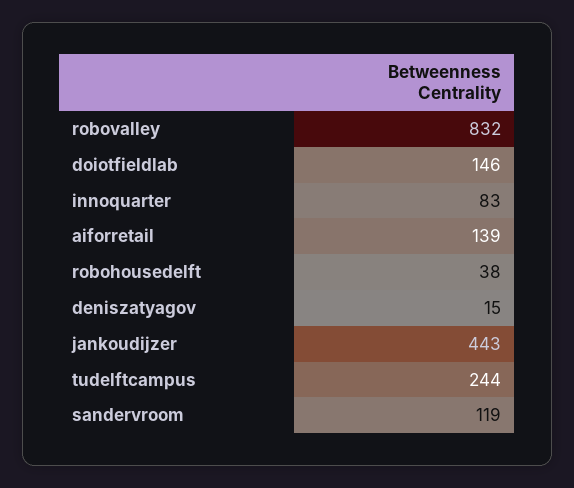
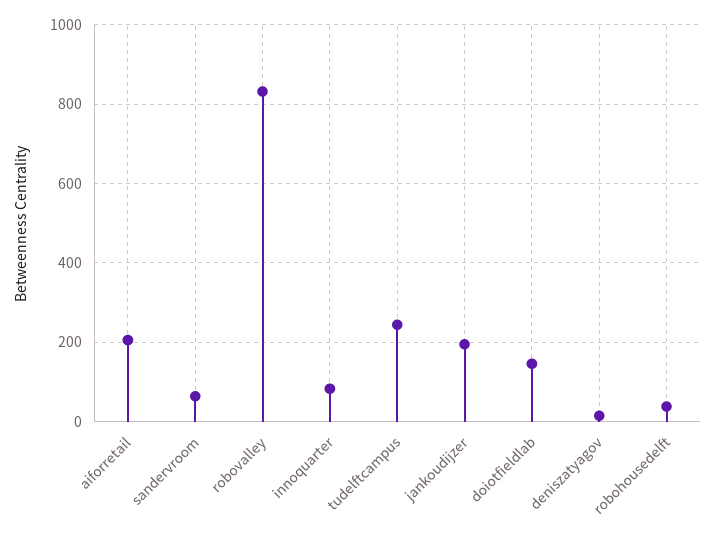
aiforretail: 139 -> 200
jankoudijzer: 443 -> 200
sandervroom: 119 -> 60

